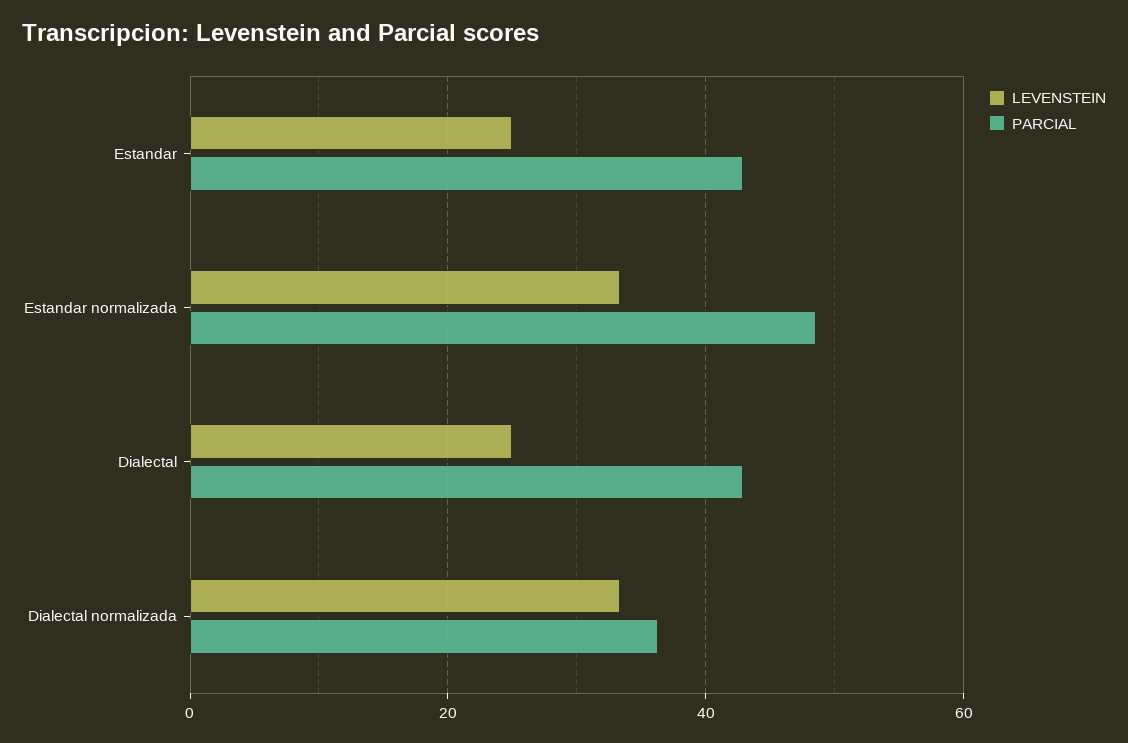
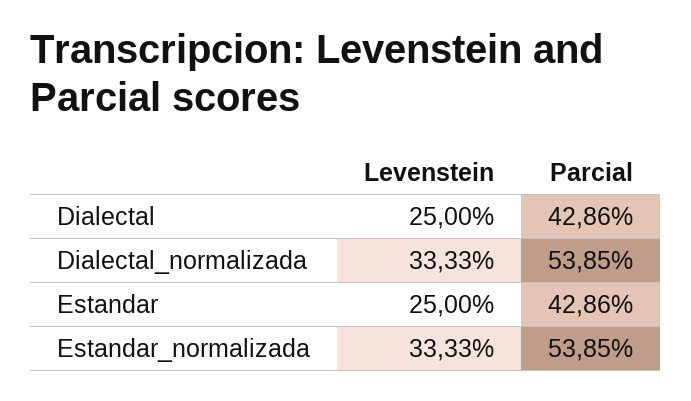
PARCIAL, Estandar normalizada: 48 -> 53.85
PARCIAL, Dialectal normalizada: 36 -> 53.85

